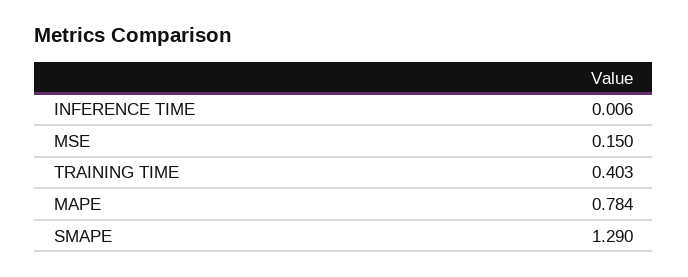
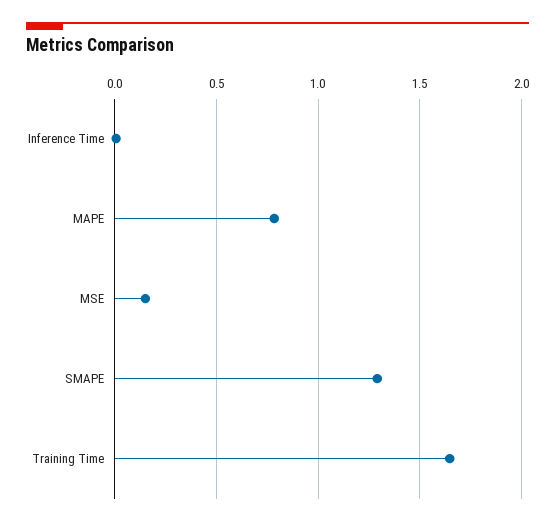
TRAINING TIME: 0.403 -> 1.65

